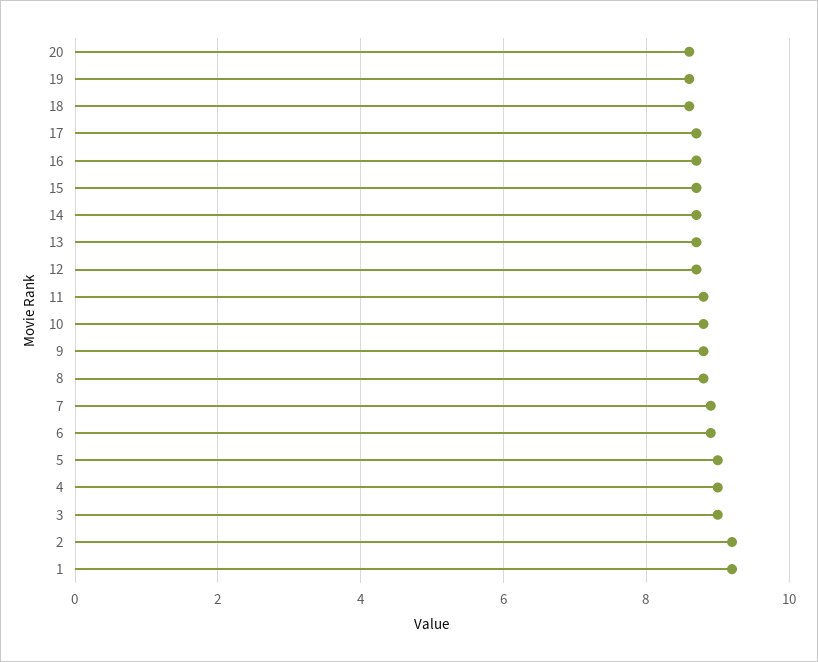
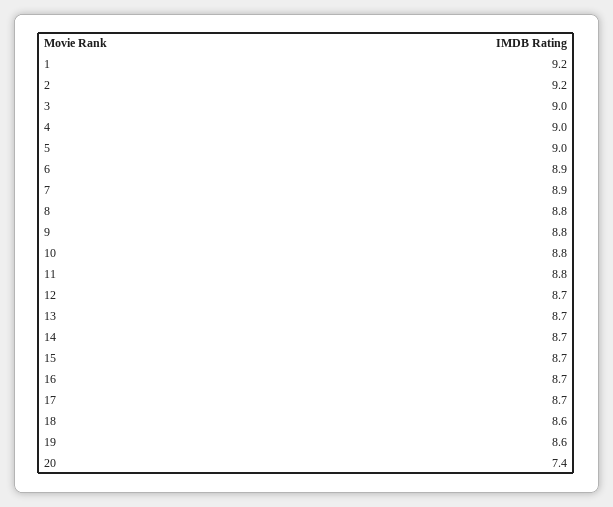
20: 8.5 -> 7.4

